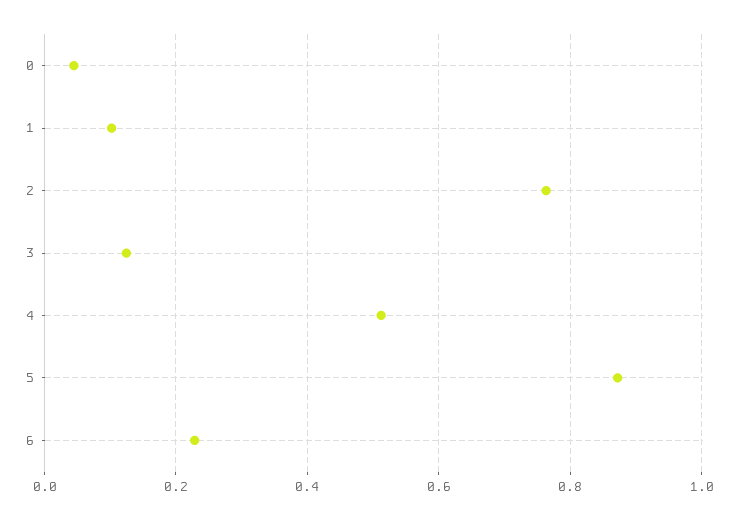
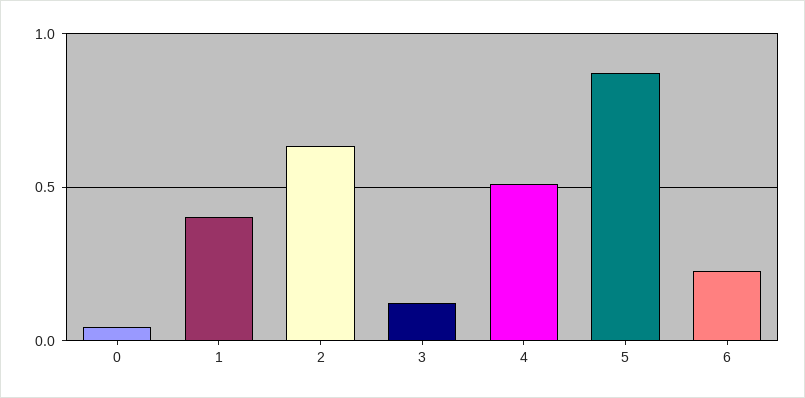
1: 0.1 -> 0.4
2: 0.76 -> 0.65

